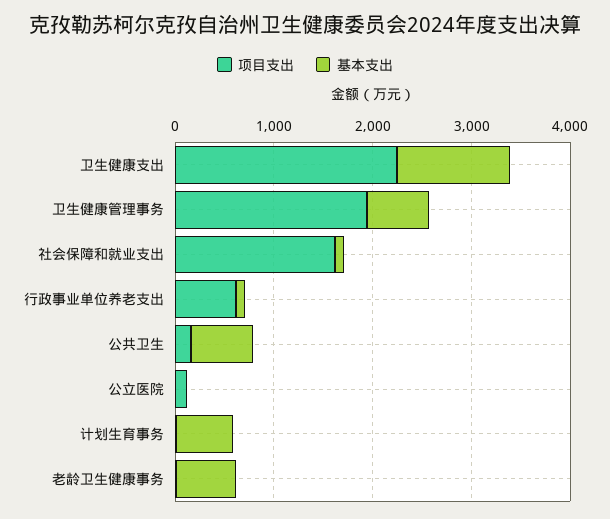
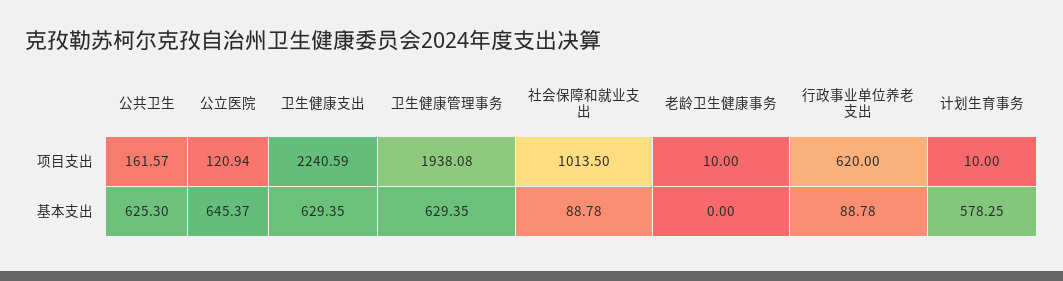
基本支出, 卫生健康支出: 1200 -> 629.35
项目支出, 社会保障和就业支出: 1600 -> 1013.5
基本支出, 公立医院: 0 -> 645.37
基本支出, 老龄卫生健康事务: 600 -> 0

